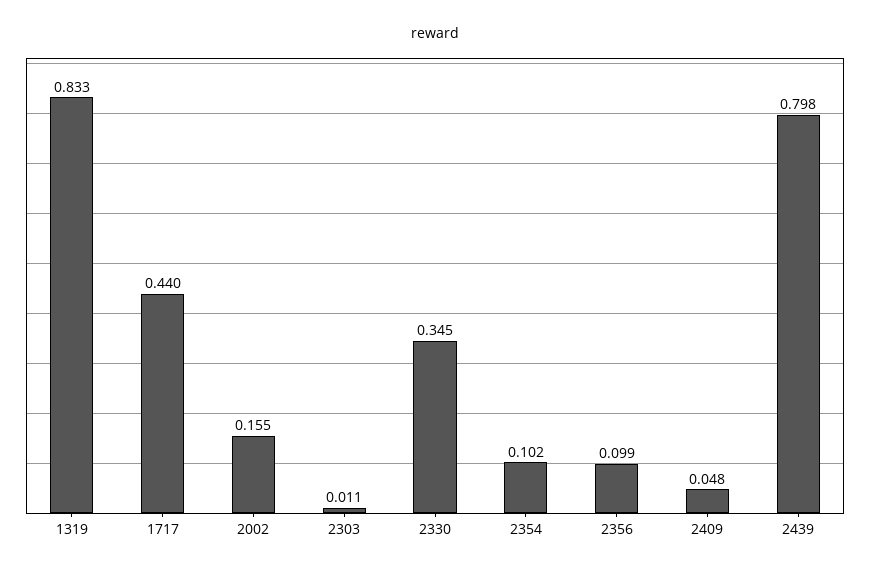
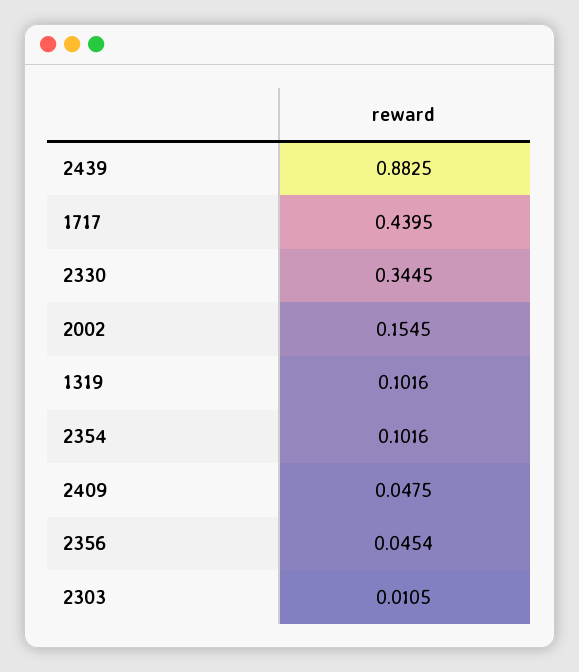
1319: 0.833 -> 0.1016
2356: 0.099 -> 0.0454
2439: 0.798 -> 0.8825

